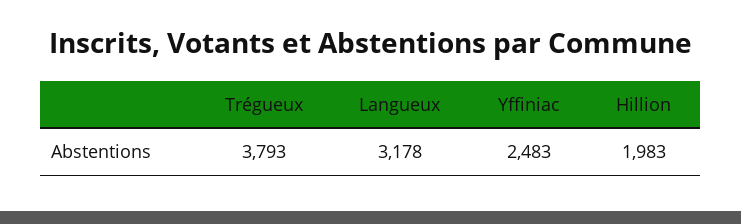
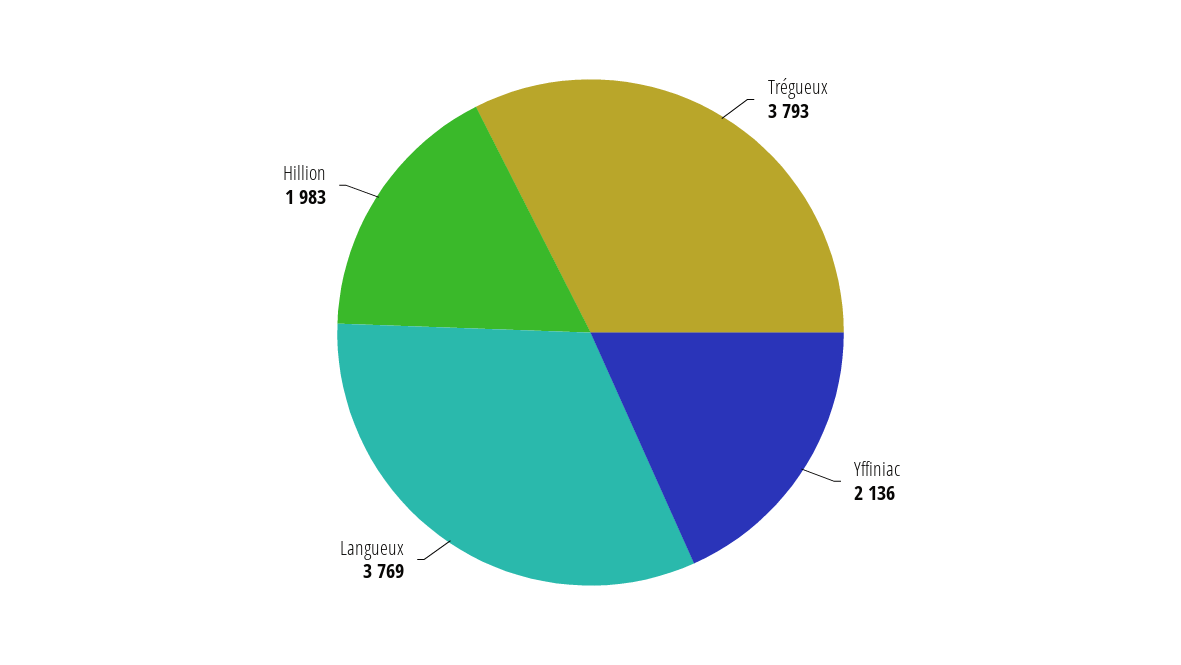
Langueux: 3178 -> 3769
Yffiniac: 2483 -> 2136

